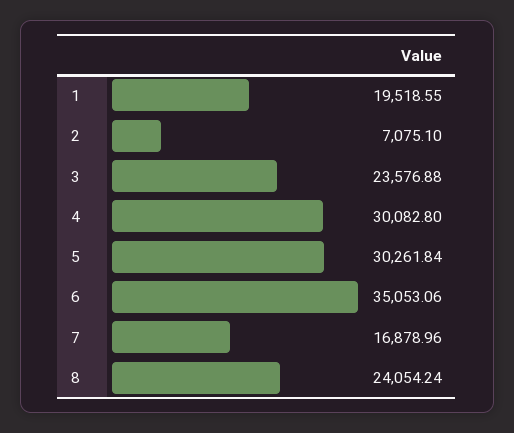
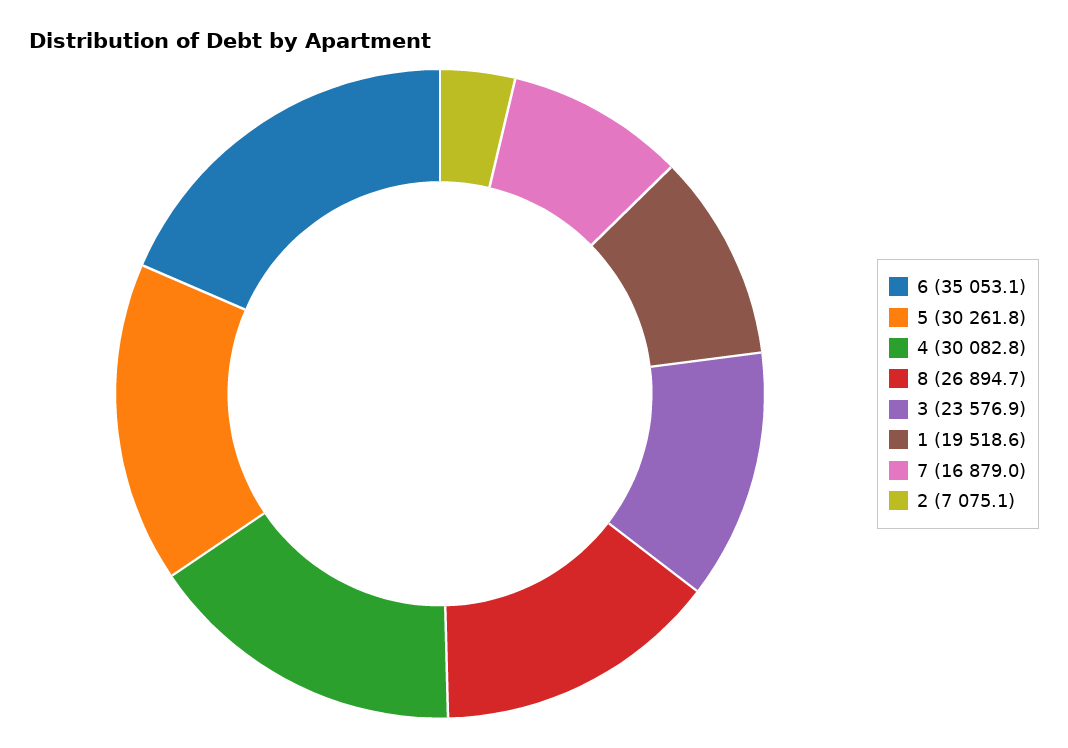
8: 24054.24 -> 26894.7

